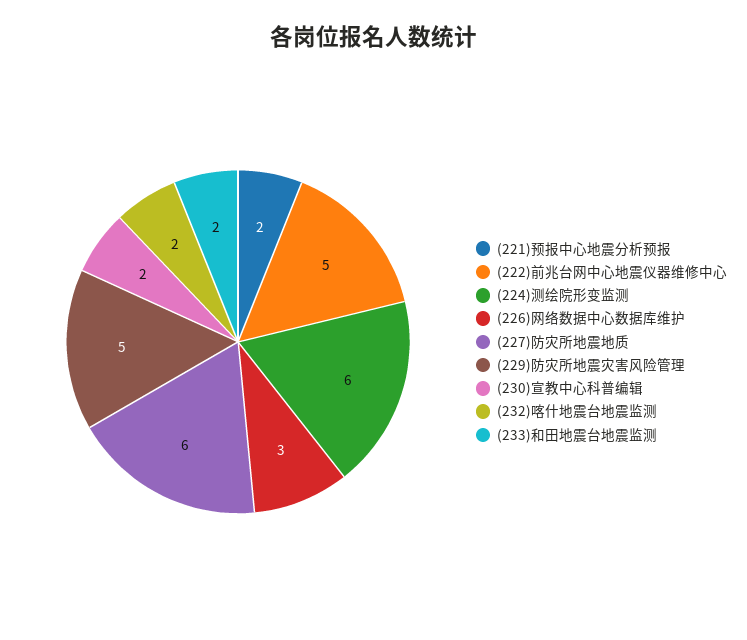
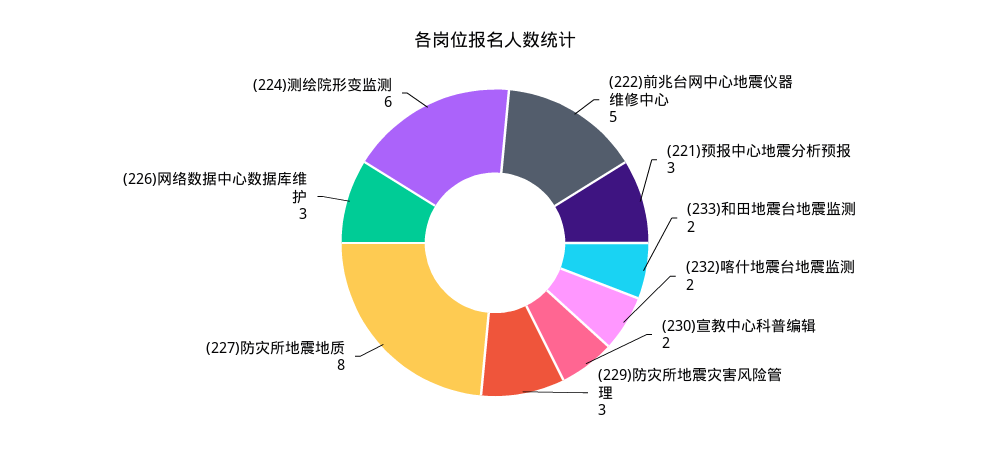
(221)预报中心地震分析预报: 2 -> 3
(227)防灾所地震地质: 6 -> 8
(229)防灾所地震灾害风险管理: 5 -> 3

